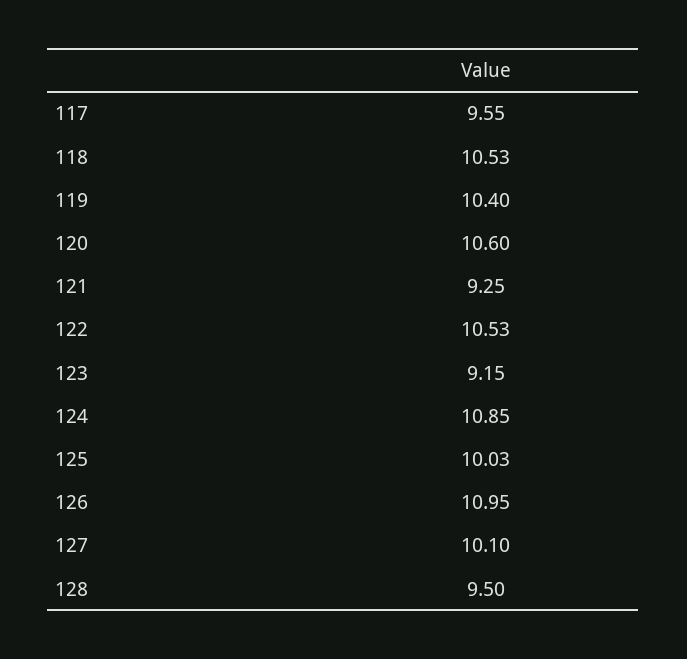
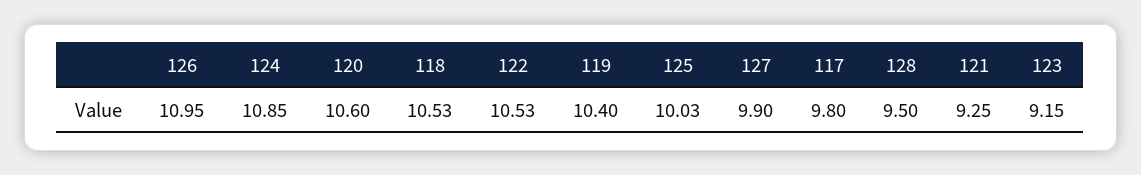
117: 9.55 -> 9.8
127: 10.1 -> 9.9

